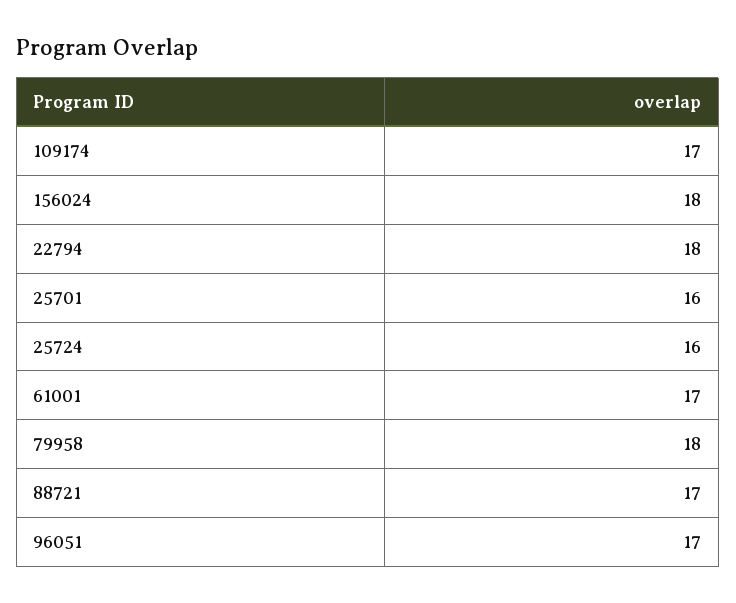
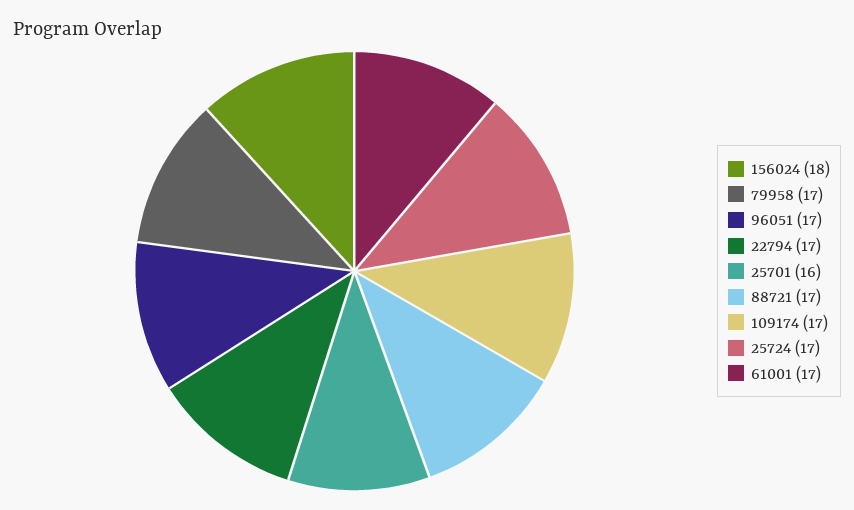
22794: 18 -> 17
25724: 16 -> 17
79958: 18 -> 17

